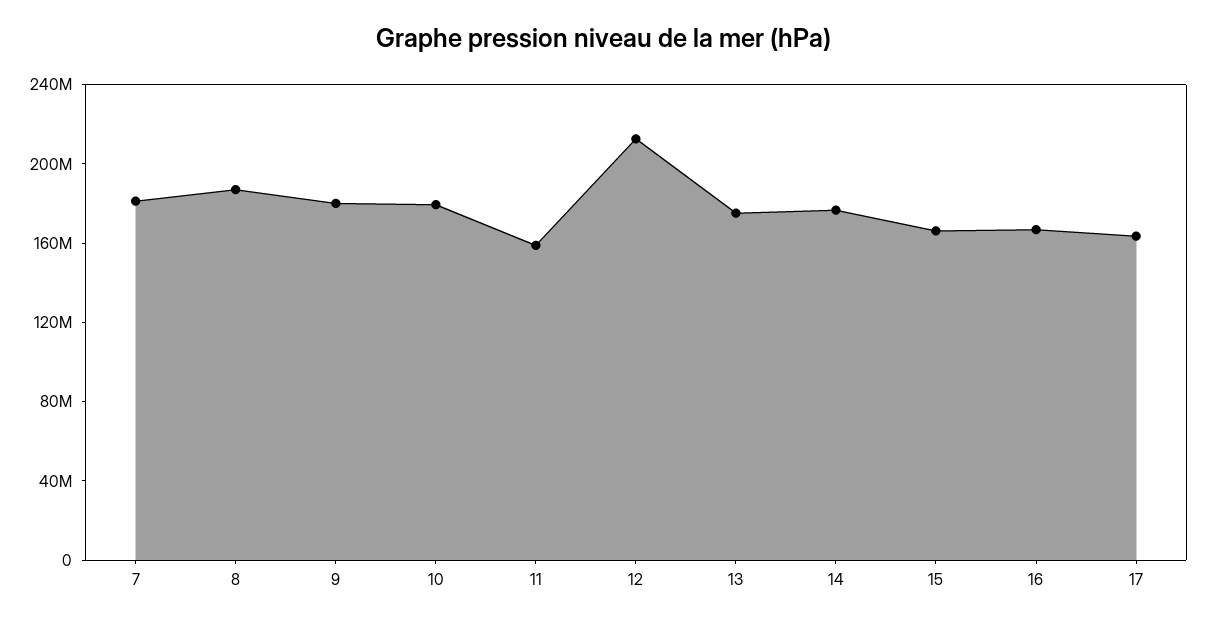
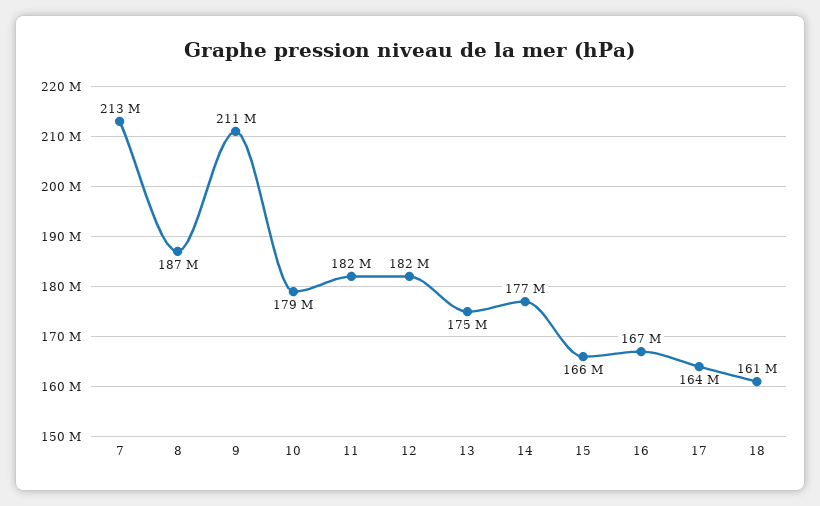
7: 180000000 -> 213000000
9: 180000000 -> 211000000
11: 160000000 -> 182000000
12: 210000000 -> 182000000
18: none -> 161000000

